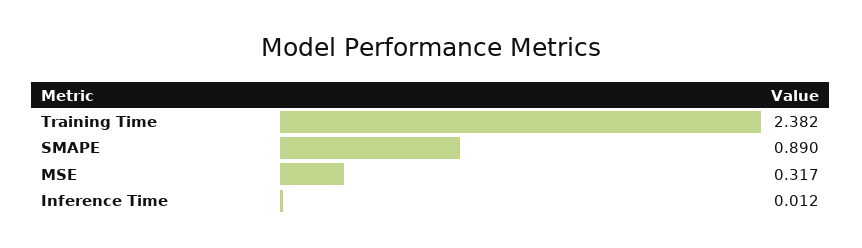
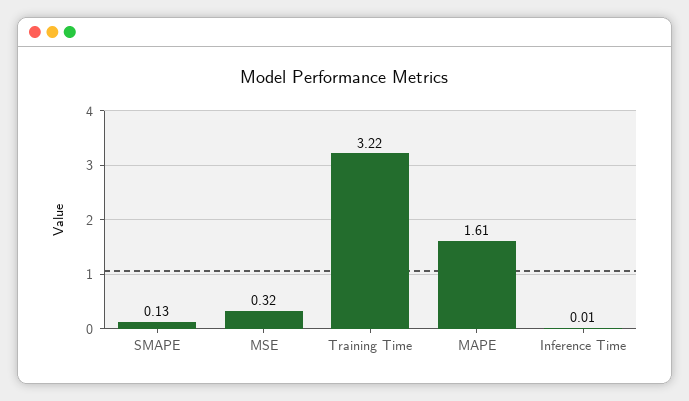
Training Time: 2.382 -> 3.22
SMAPE: 0.89 -> 0.13
MAPE: none -> 1.61

